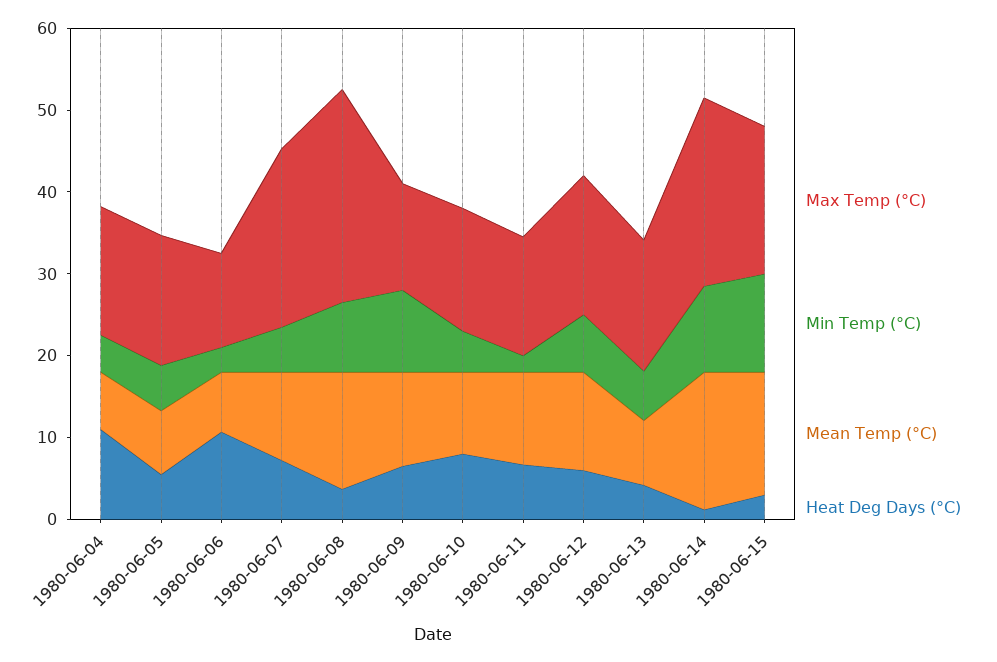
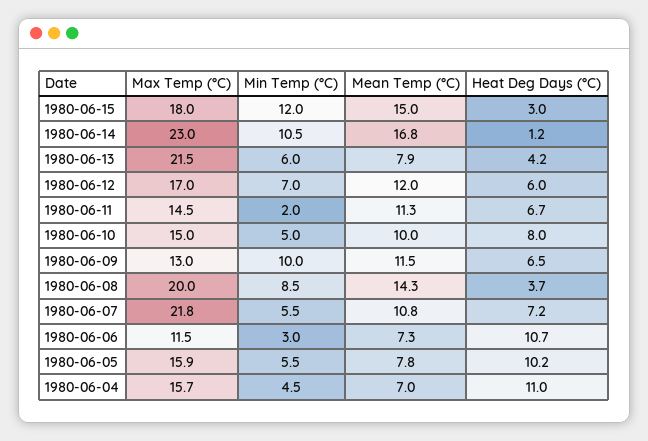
Heat Deg Days (°C), 1980-06-05: 6 -> 10.2
Max Temp (°C), 1980-06-08: 26 -> 20
Max Temp (°C), 1980-06-13: 16 -> 21.5

